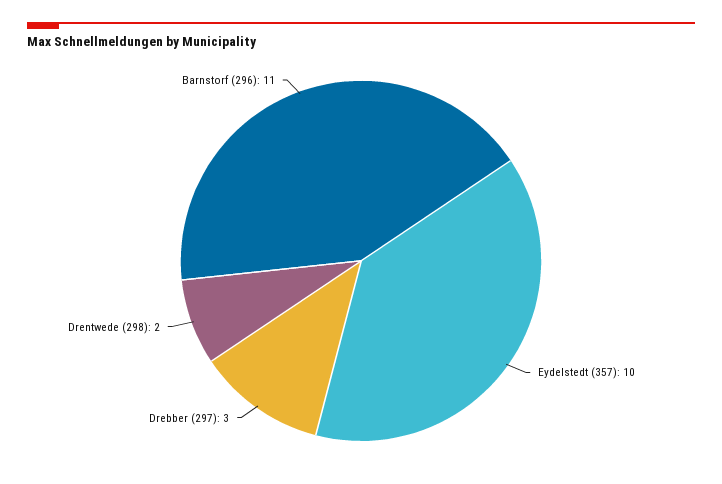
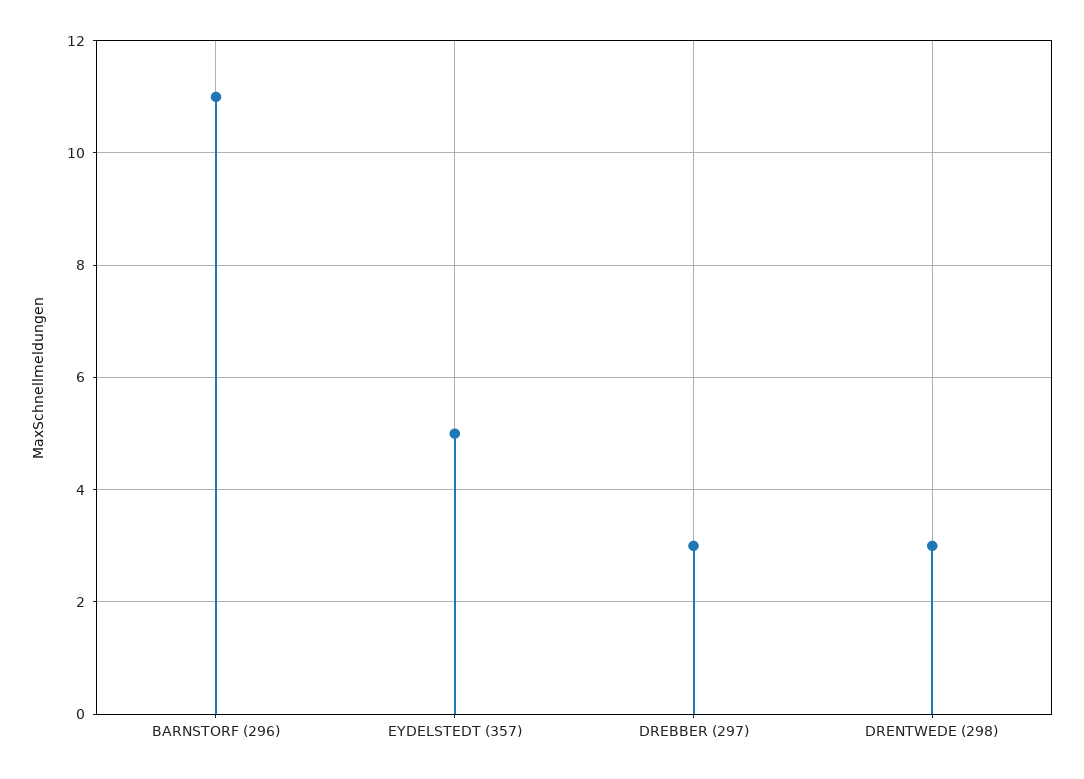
Eydelstedt (357): 10 -> 5
Drentwede (298): 2 -> 3

